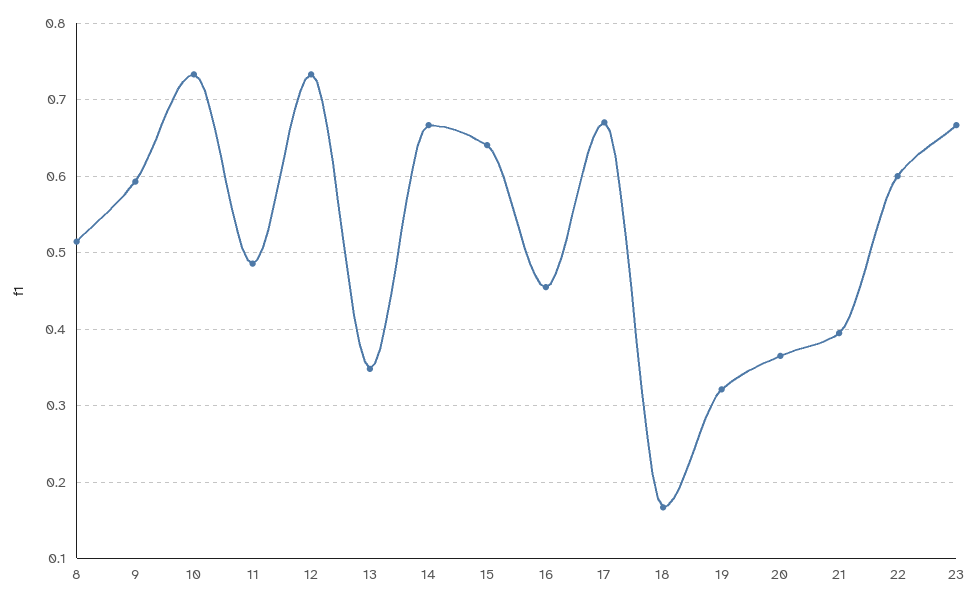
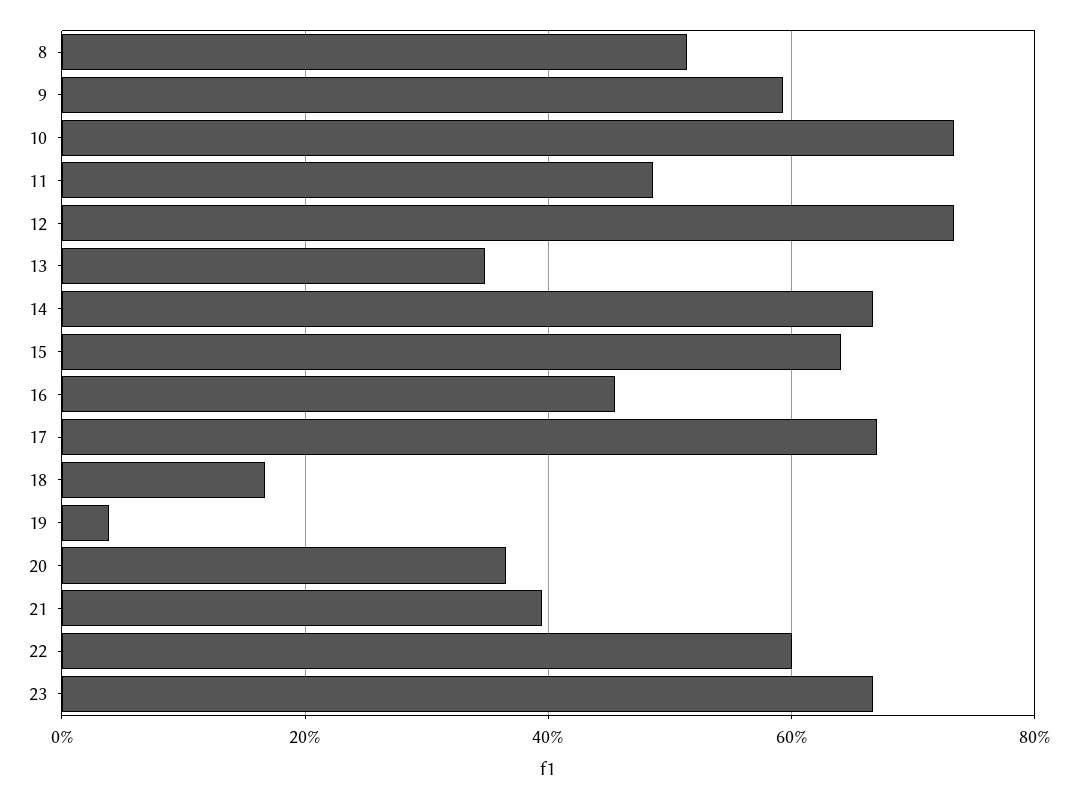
19: 0.32 -> 0.04

